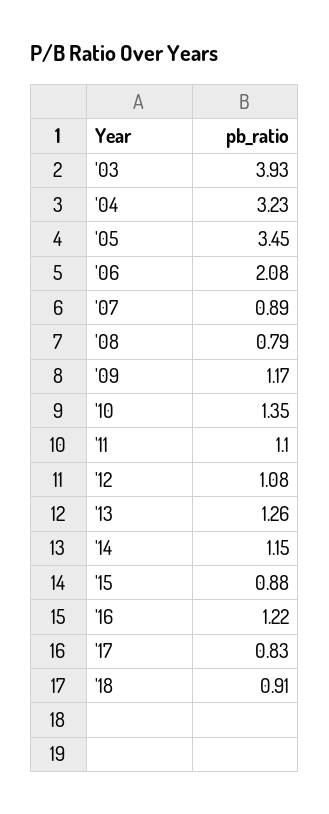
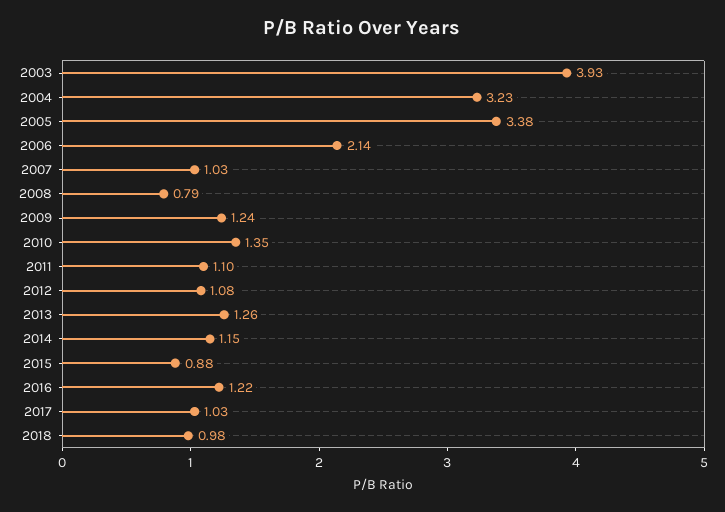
'05: 3.45 -> 3.38
'06: 2.08 -> 2.14
'07: 0.89 -> 1.03
'09: 1.17 -> 1.24
'17: 0.83 -> 1.03
'18: 0.91 -> 0.98

